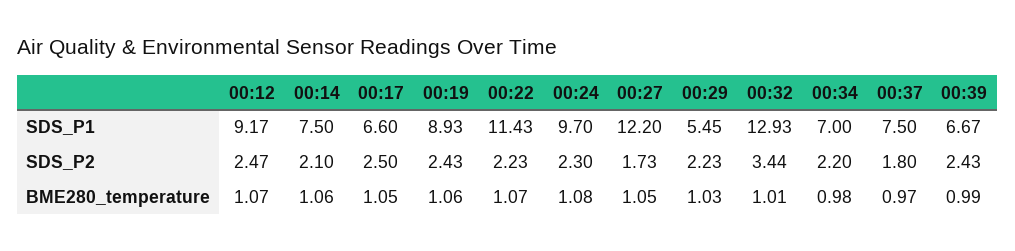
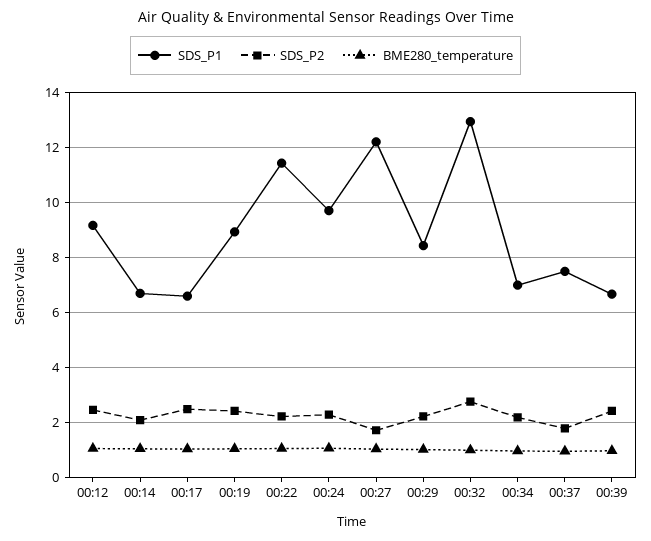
SDS_P1, 00:14: 7.5 -> 6.75
SDS_P1, 00:29: 5.45 -> 8.5
SDS_P2, 00:32: 3.44 -> 2.75

